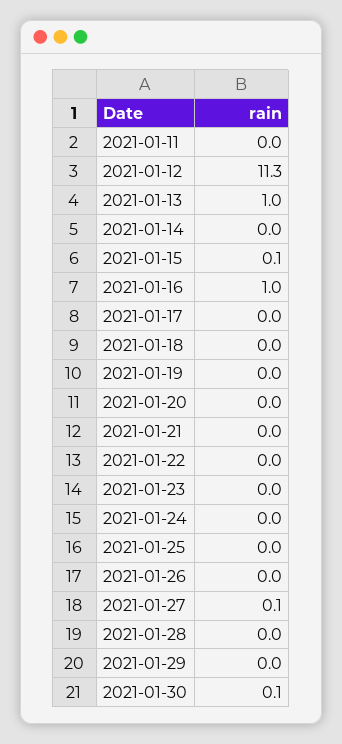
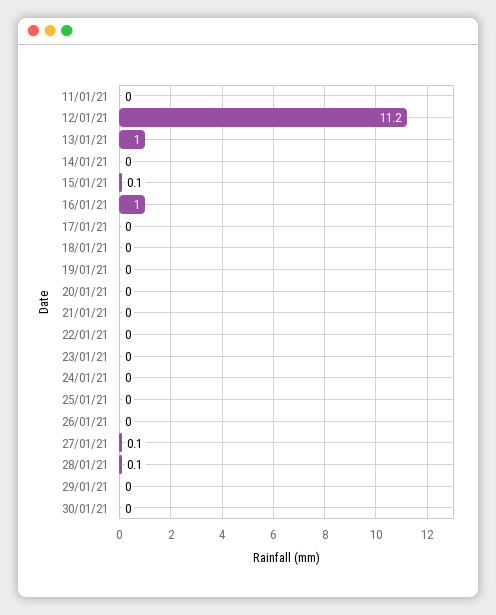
2021-01-12: 11.3 -> 11.2
2021-01-28: 0 -> 0.1
2021-01-30: 0.1 -> 0

